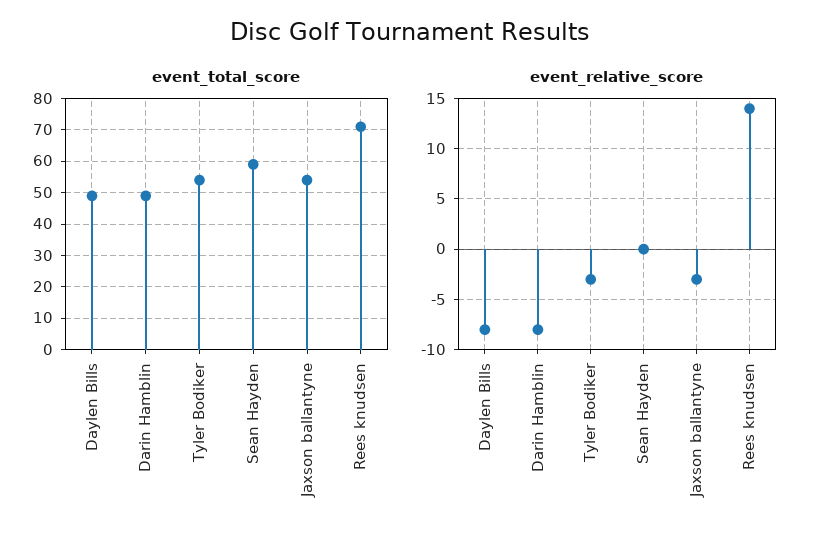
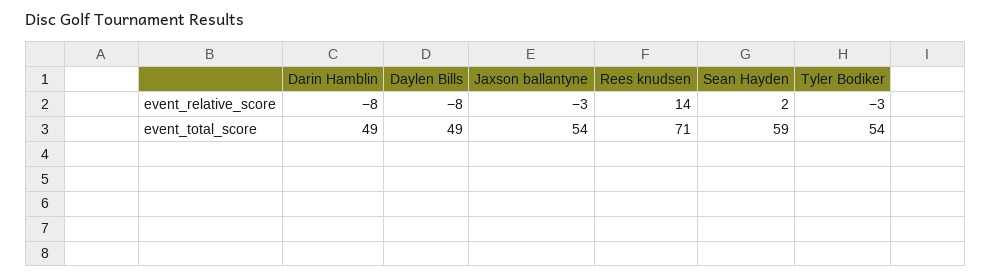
event_relative_score, Sean Hayden: 0 -> 2

